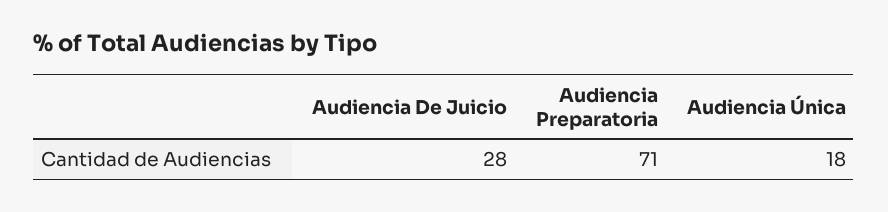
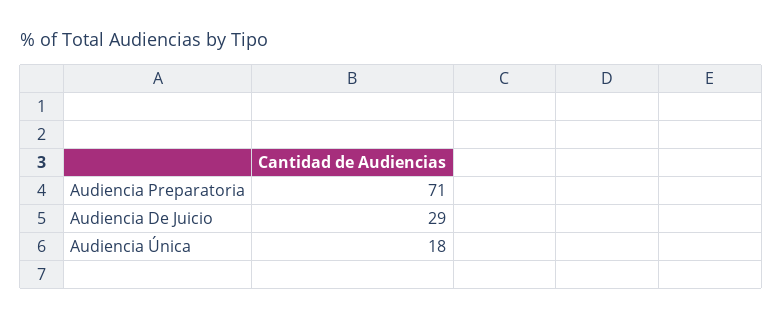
Audiencia De Juicio: 28 -> 29

